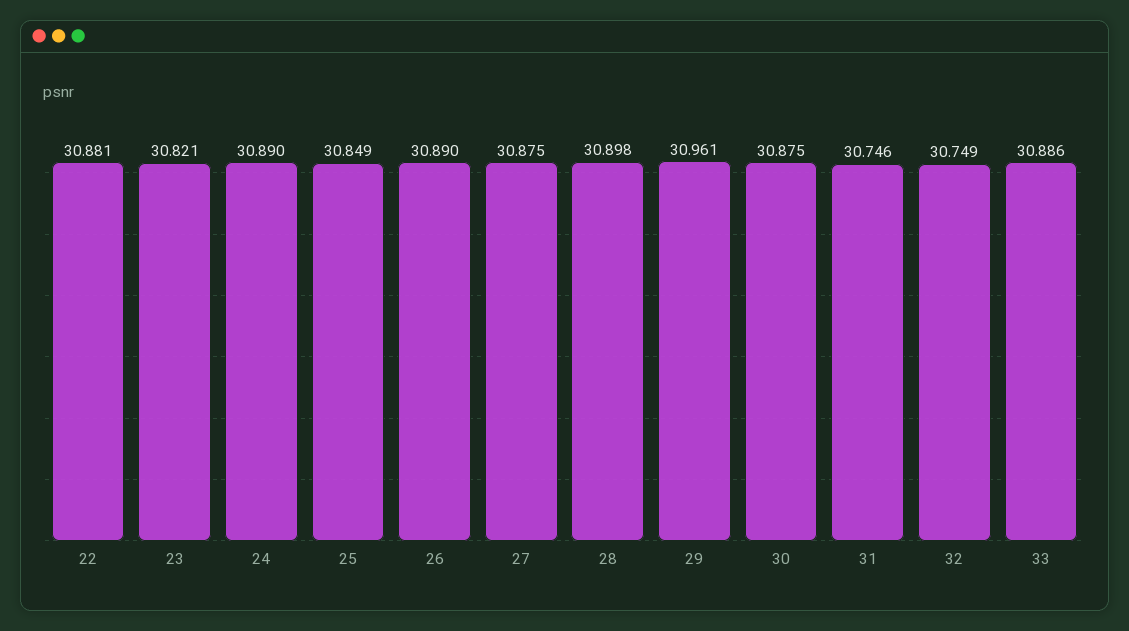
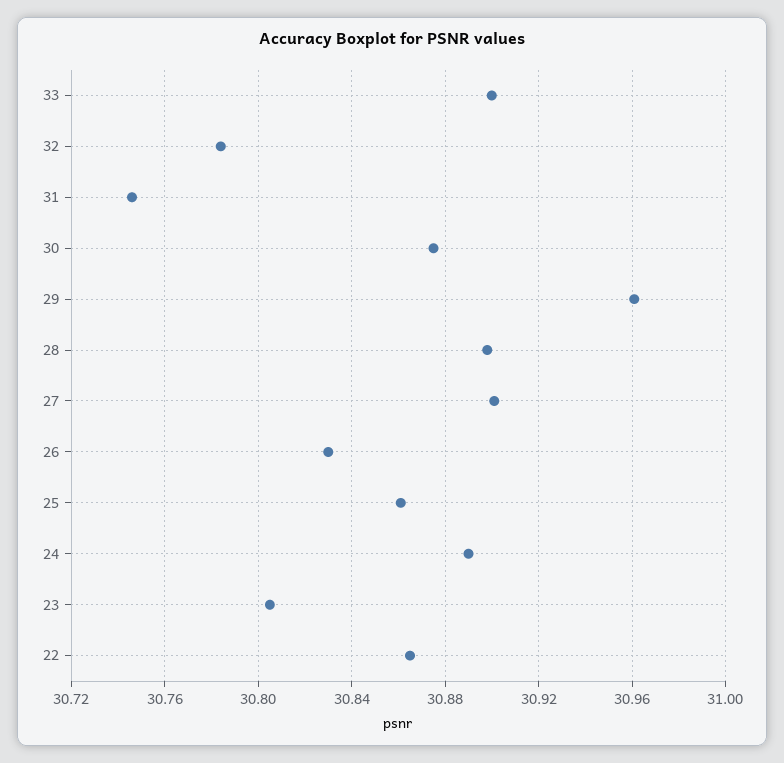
22: 30.881 -> 30.865
23: 30.821 -> 30.805
25: 30.849 -> 30.86
26: 30.89 -> 30.83
27: 30.875 -> 30.9
32: 30.749 -> 30.785
33: 30.886 -> 30.9

